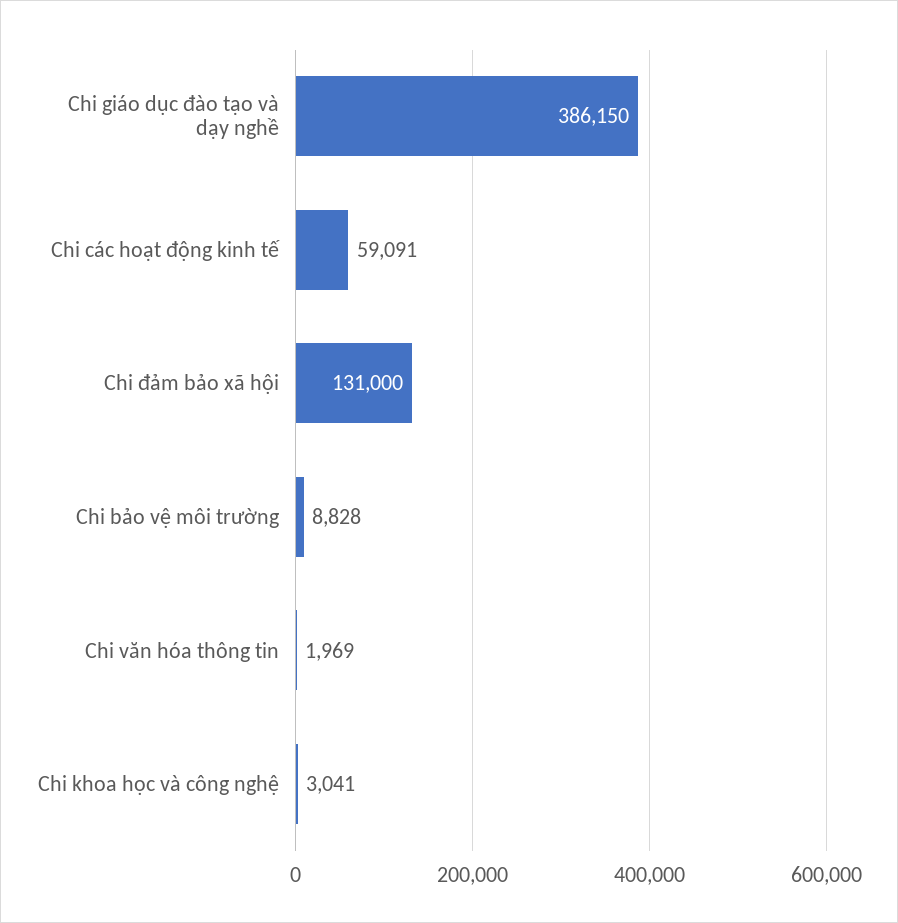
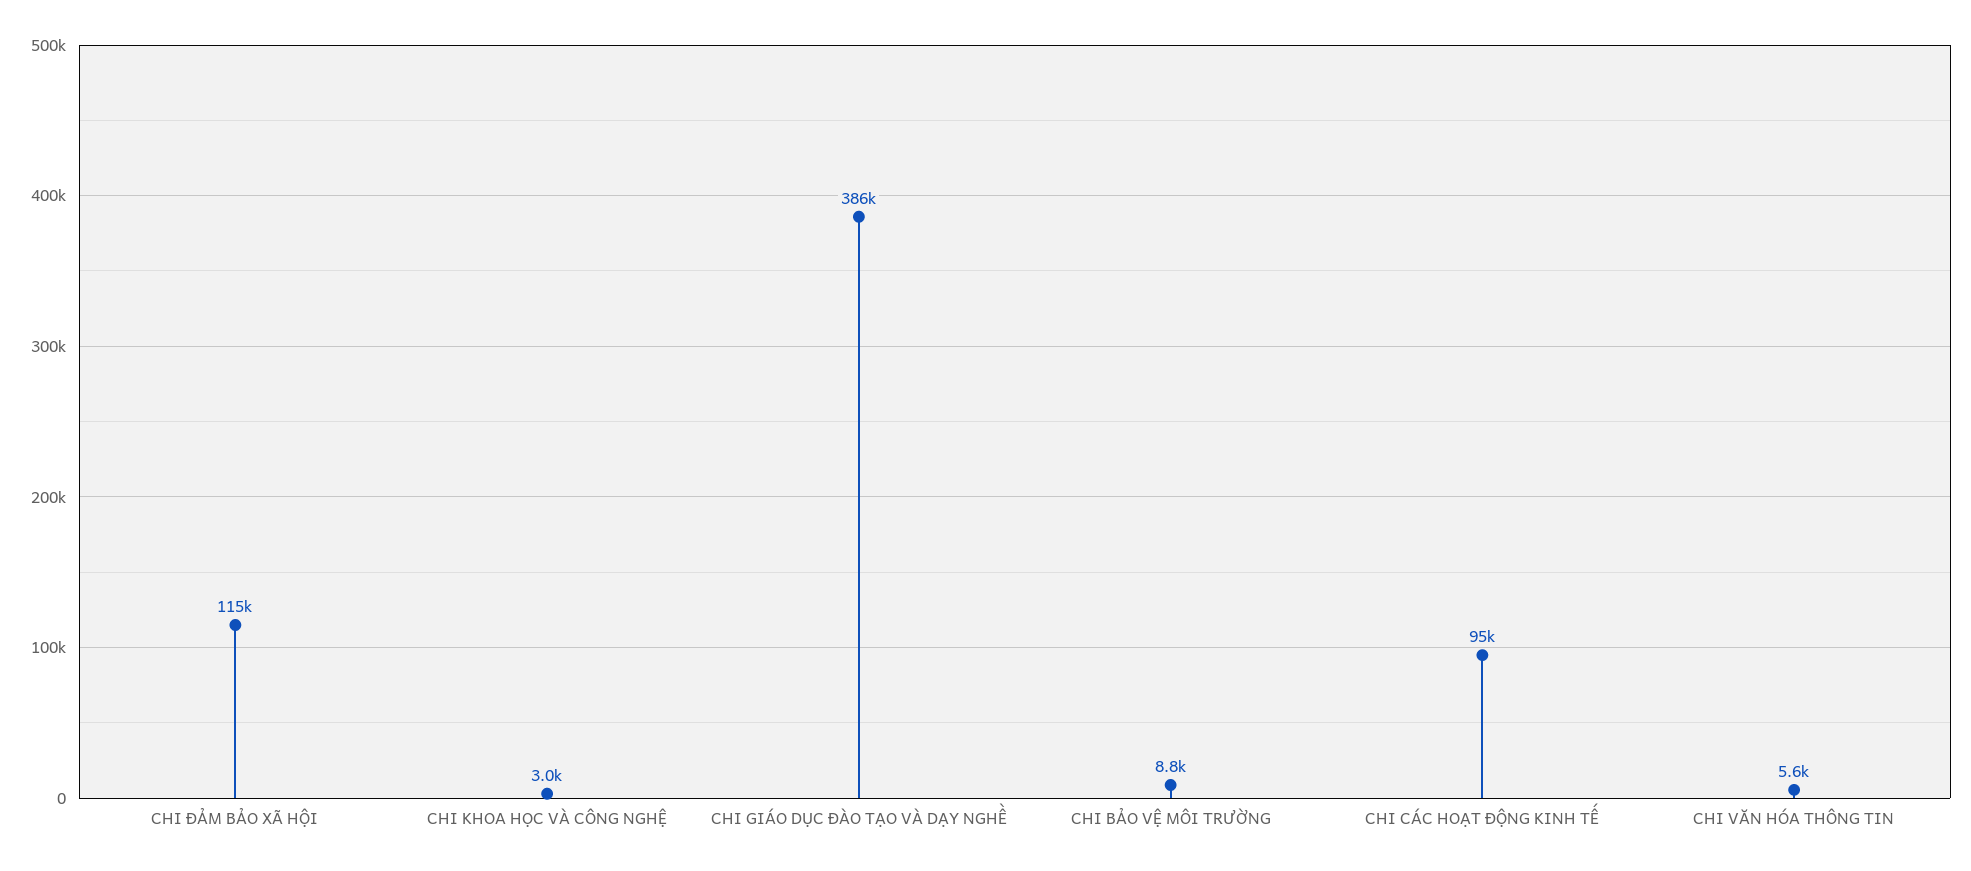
Chi các hoạt động kinh tế: 59091 -> 95000
Chi đảm bảo xã hội: 131000 -> 115000
Chi văn hóa thông tin: 1969 -> 5600

